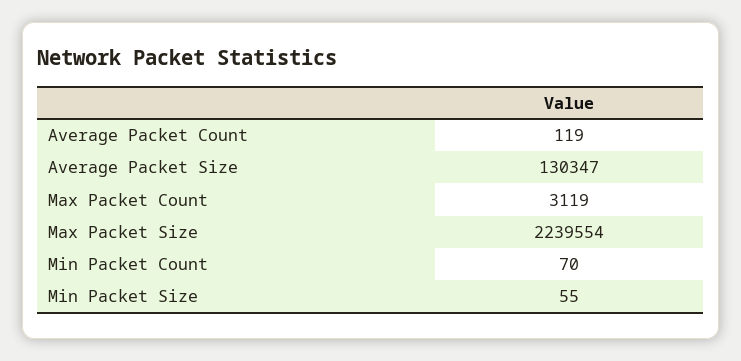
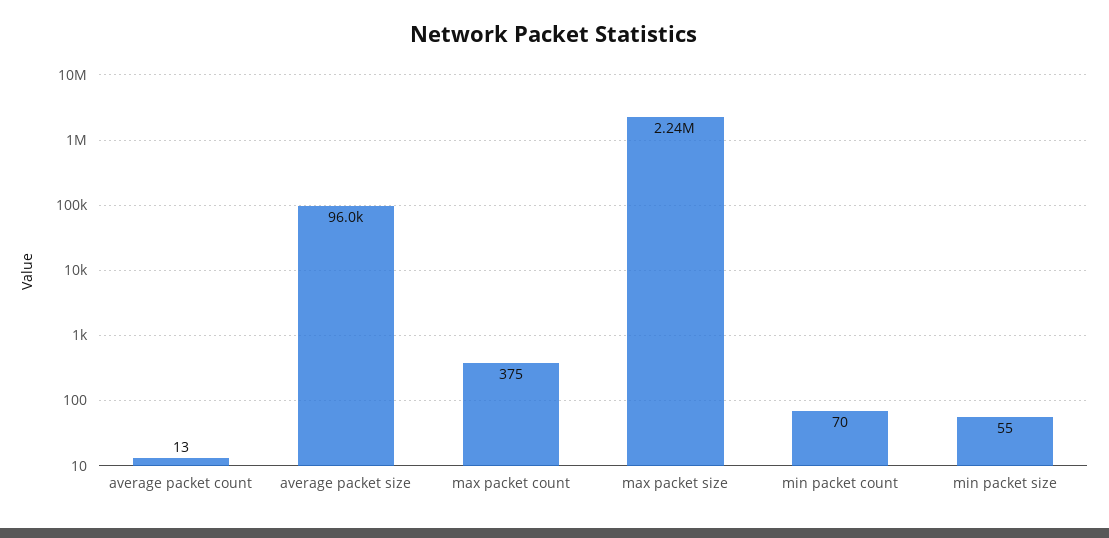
Average Packet Count: 119 -> 13
Average Packet Size: 130347 -> 96000
Max Packet Count: 3119 -> 375

